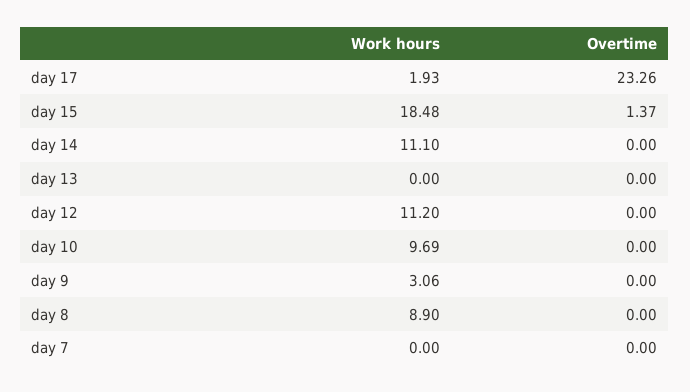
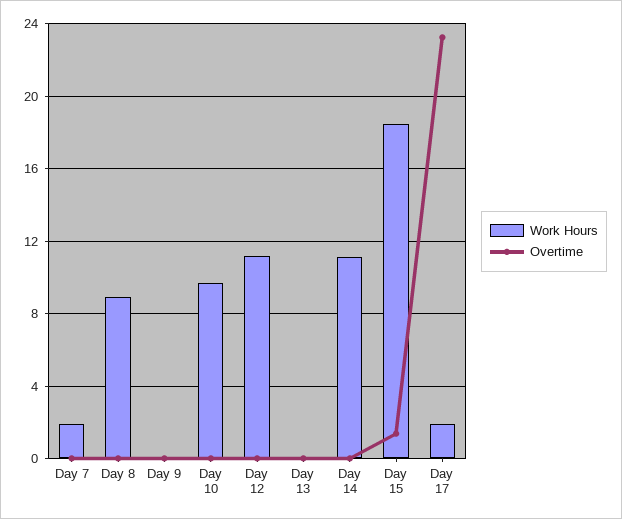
Work hours, day 9: 3.06 -> 0
Work hours, day 7: 0 -> 2

